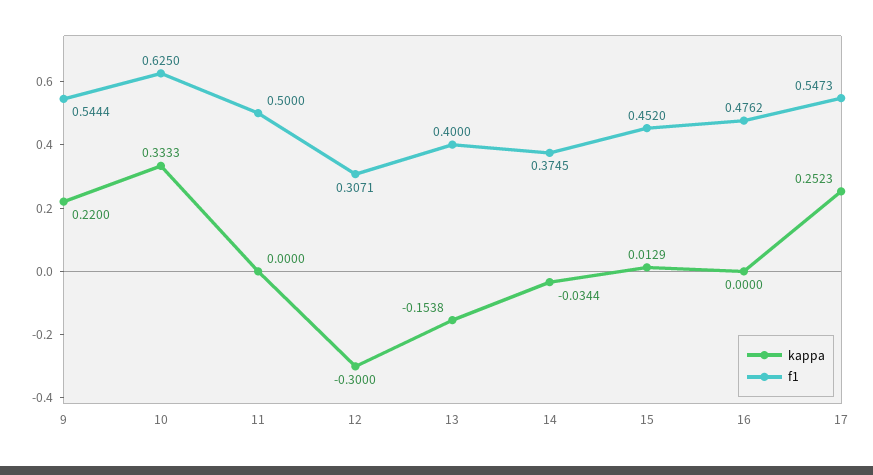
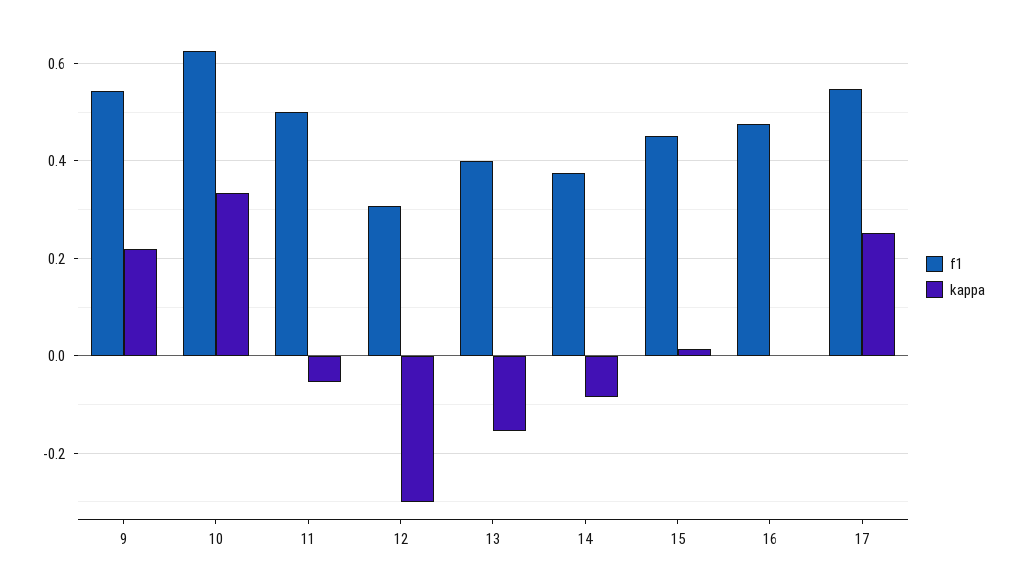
kappa, 11: 0 -> -0.06
kappa, 14: -0.0344 -> -0.08

